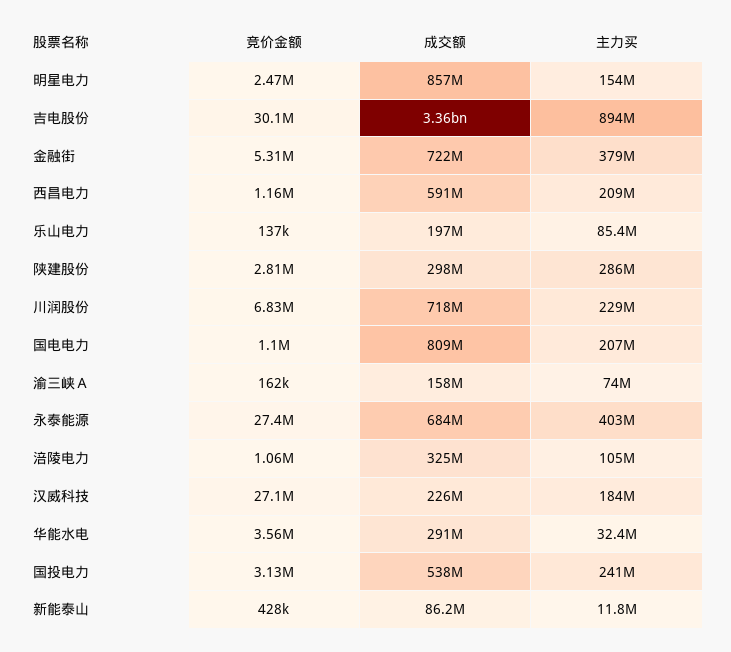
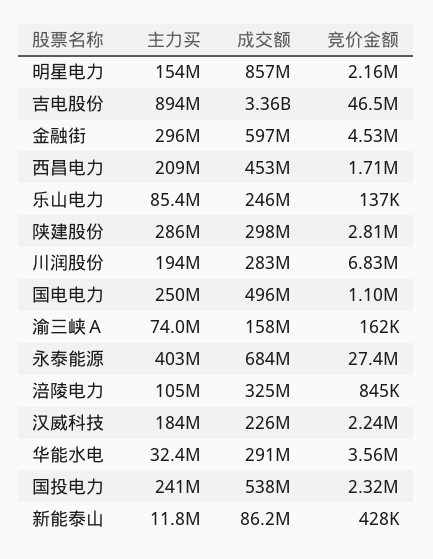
竞价金额, 明星电力: 2470000 -> 2160000
竞价金额, 吉电股份: 30100000 -> 46500000
竞价金额, 金融街: 5310000 -> 4530000
成交额, 金融街: 722000000 -> 597000000
主力买, 金融街: 379000000 -> 296000000
竞价金额, 西昌电力: 1160000 -> 1710000
成交额, 西昌电力: 591000000 -> 453000000
成交额, 乐山电力: 197000000 -> 246000000
成交额, 川润股份: 718000000 -> 283000000
主力买, 川润股份: 229000000 -> 194000000
成交额, 国电电力: 809000000 -> 496000000
主力买, 国电电力: 207000000 -> 250000000
竞价金额, 涪陵电力: 1060000 -> 845000
竞价金额, 汉威科技: 27100000 -> 2240000
竞价金额, 国投电力: 3130000 -> 2320000

